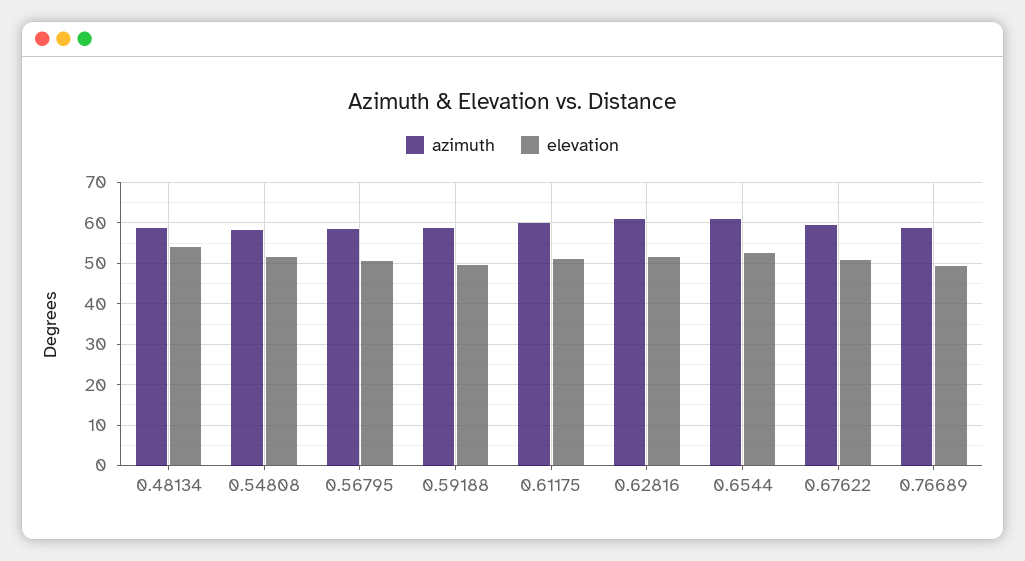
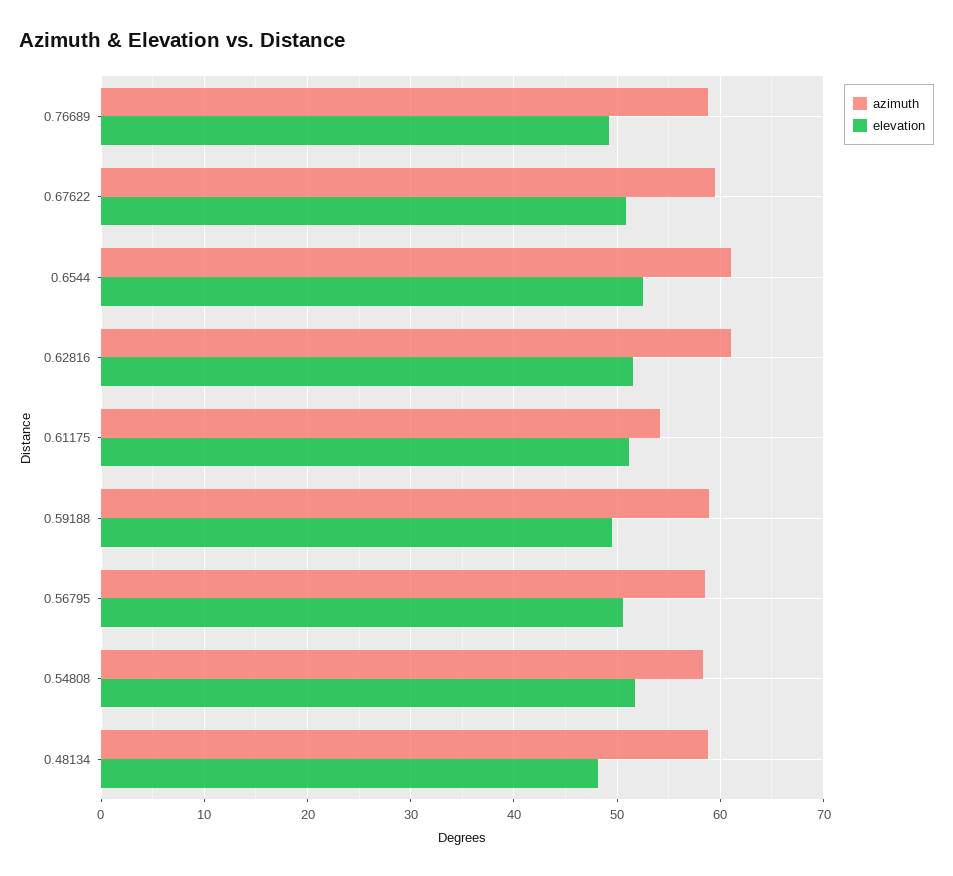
elevation, 0.48134: 54 -> 48
azimuth, 0.61175: 60 -> 54

